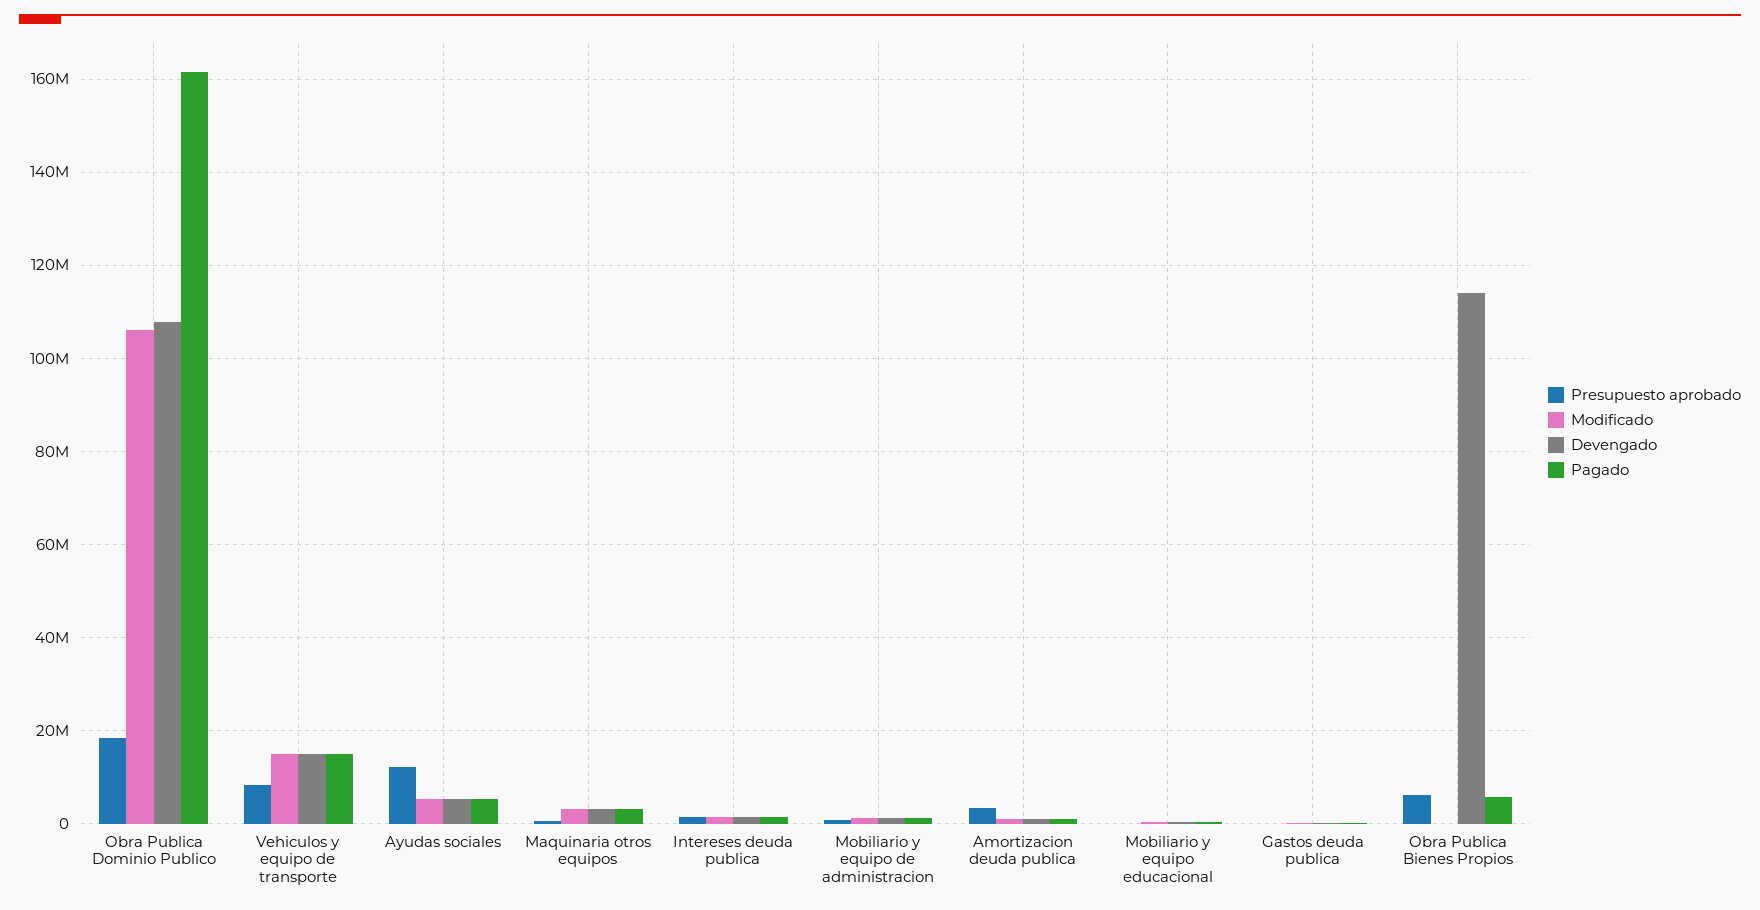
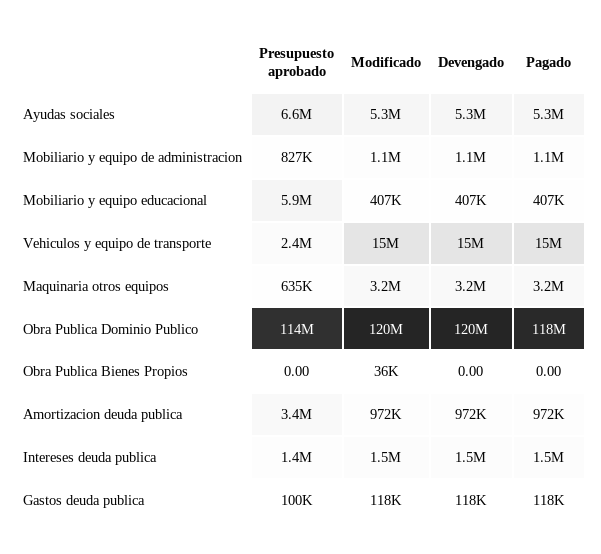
Presupuesto aprobado, Obra Publica Dominio Publico: 18000000 -> 114000000
Modificado, Obra Publica Dominio Publico: 106000000 -> 120000000
Devengado, Obra Publica Dominio Publico: 108000000 -> 120000000
Pagado, Obra Publica Dominio Publico: 162000000 -> 118000000
Presupuesto aprobado, Vehiculos y equipo de transporte: 8000000 -> 2400000
Presupuesto aprobado, Ayudas sociales: 12000000 -> 6600000
Presupuesto aprobado, Mobiliario y equipo educacional: 0 -> 5900000
Presupuesto aprobado, Obra Publica Bienes Propios: 6000000 -> 0
Devengado, Obra Publica Bienes Propios: 114000000 -> 0
Pagado, Obra Publica Bienes Propios: 6000000 -> 0

